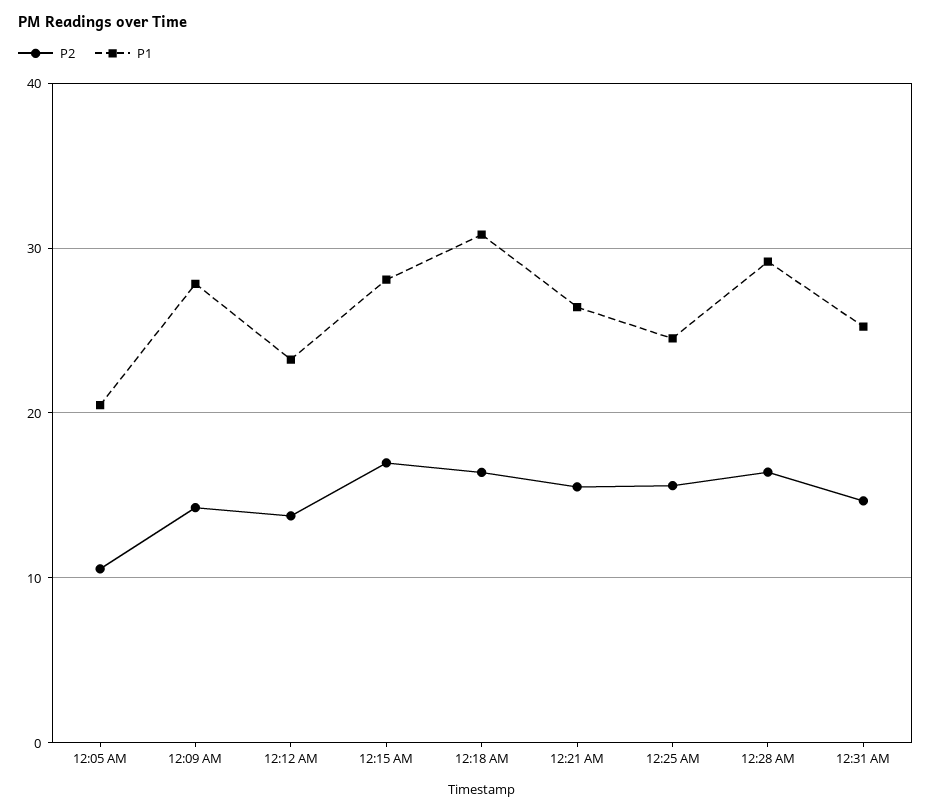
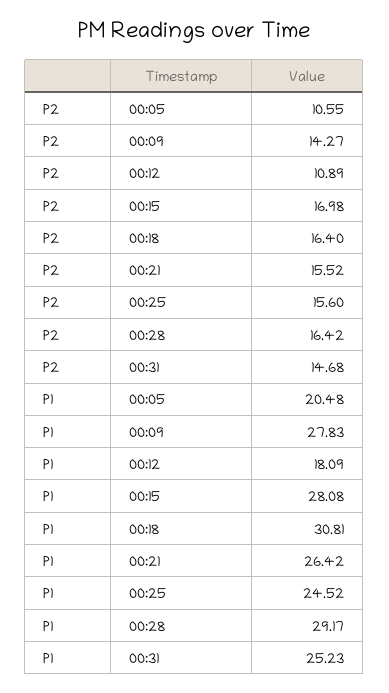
P2, 12:12 AM: 14 -> 10.89
P1, 12:12 AM: 23 -> 18.09

